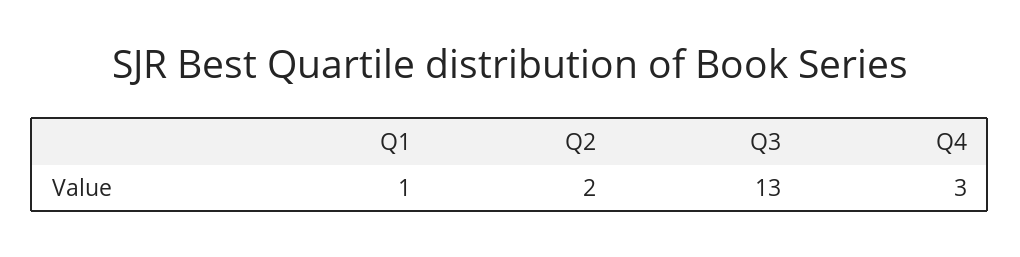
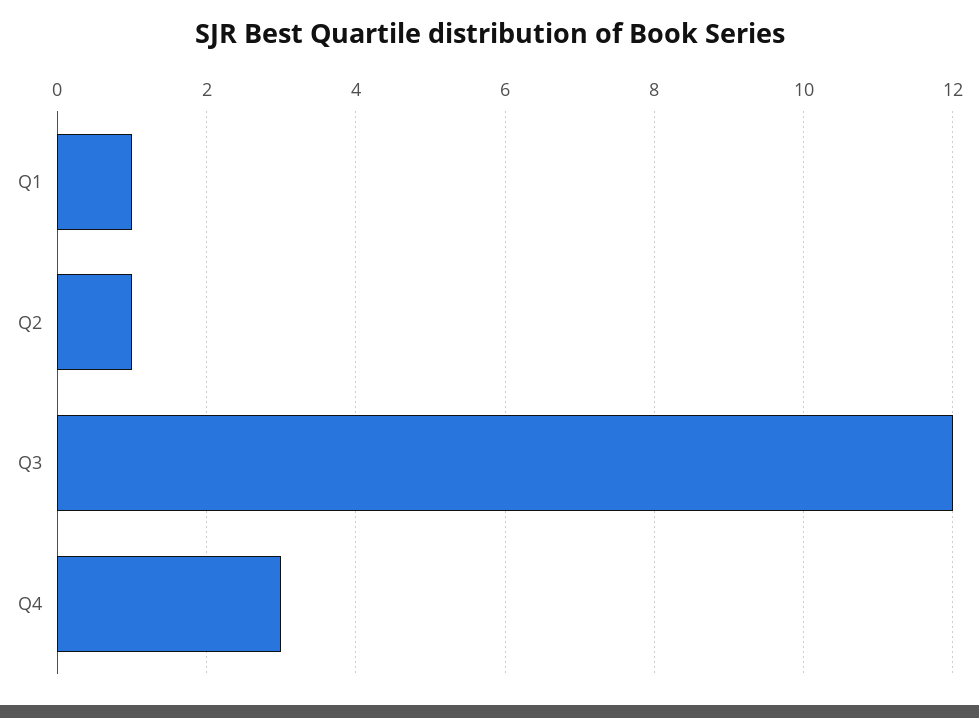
Q2: 2 -> 1
Q3: 13 -> 12

